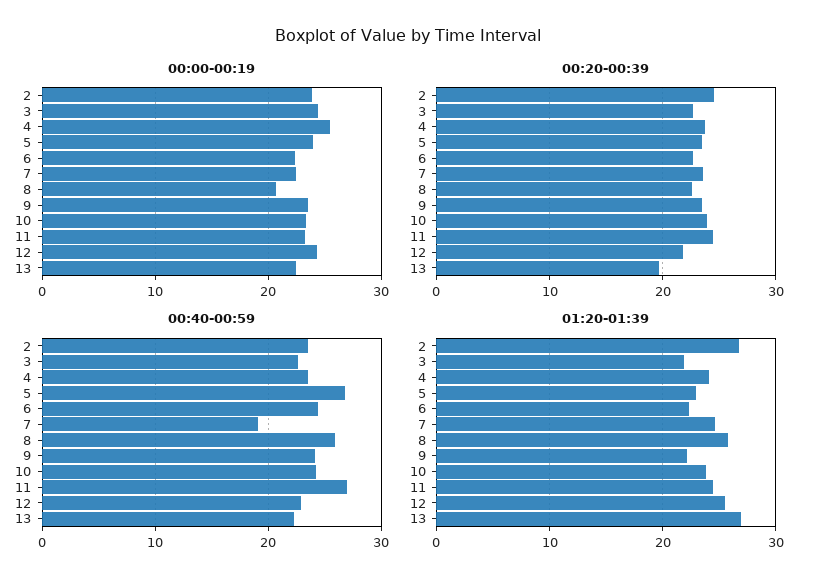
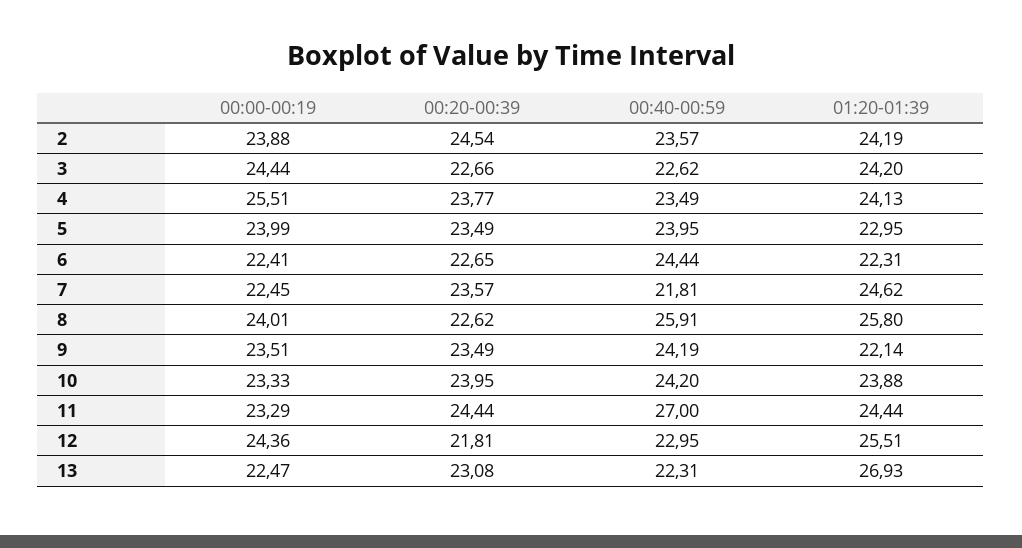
00:00-00:19, 8: 21 -> 24.01
00:20-00:39, 13: 20 -> 23.08
00:40-00:59, 5: 27 -> 23.95
00:40-00:59, 7: 19 -> 21.81
01:20-01:39, 2: 27 -> 24.19
01:20-01:39, 3: 22 -> 24.2

